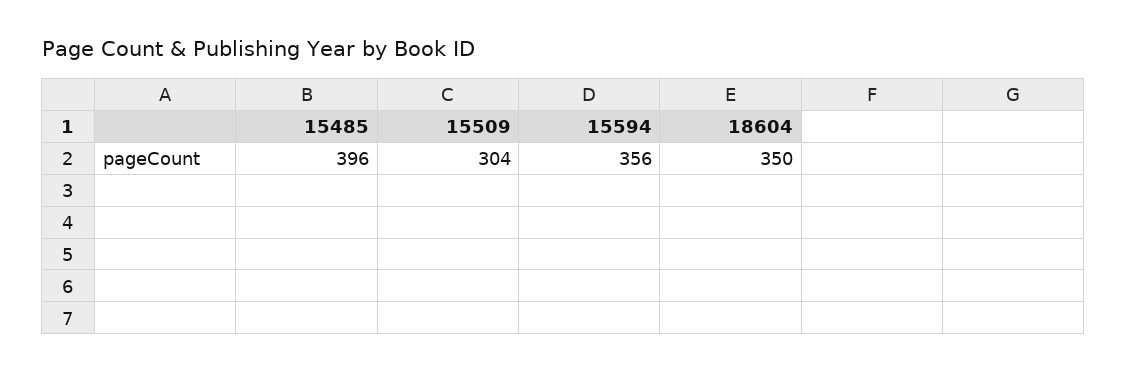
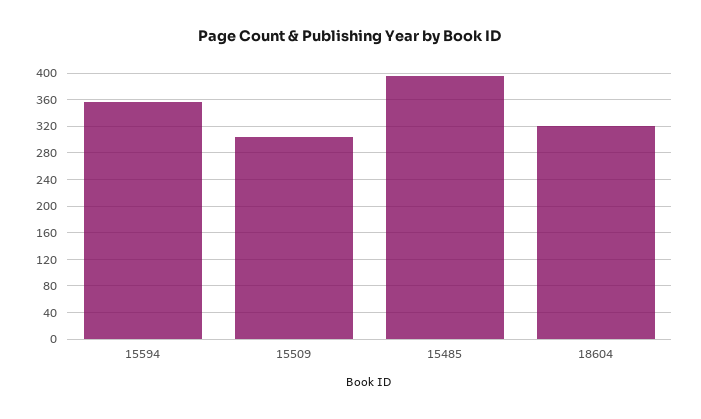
18604: 350 -> 320

